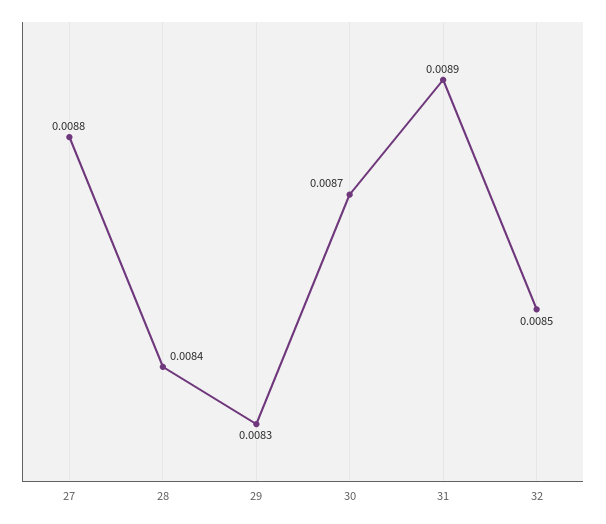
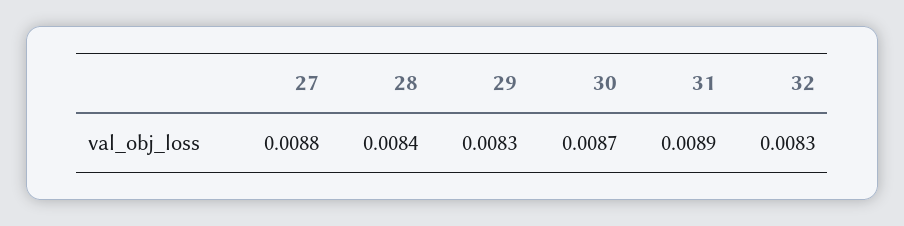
32: 0.0085 -> 0.0083

